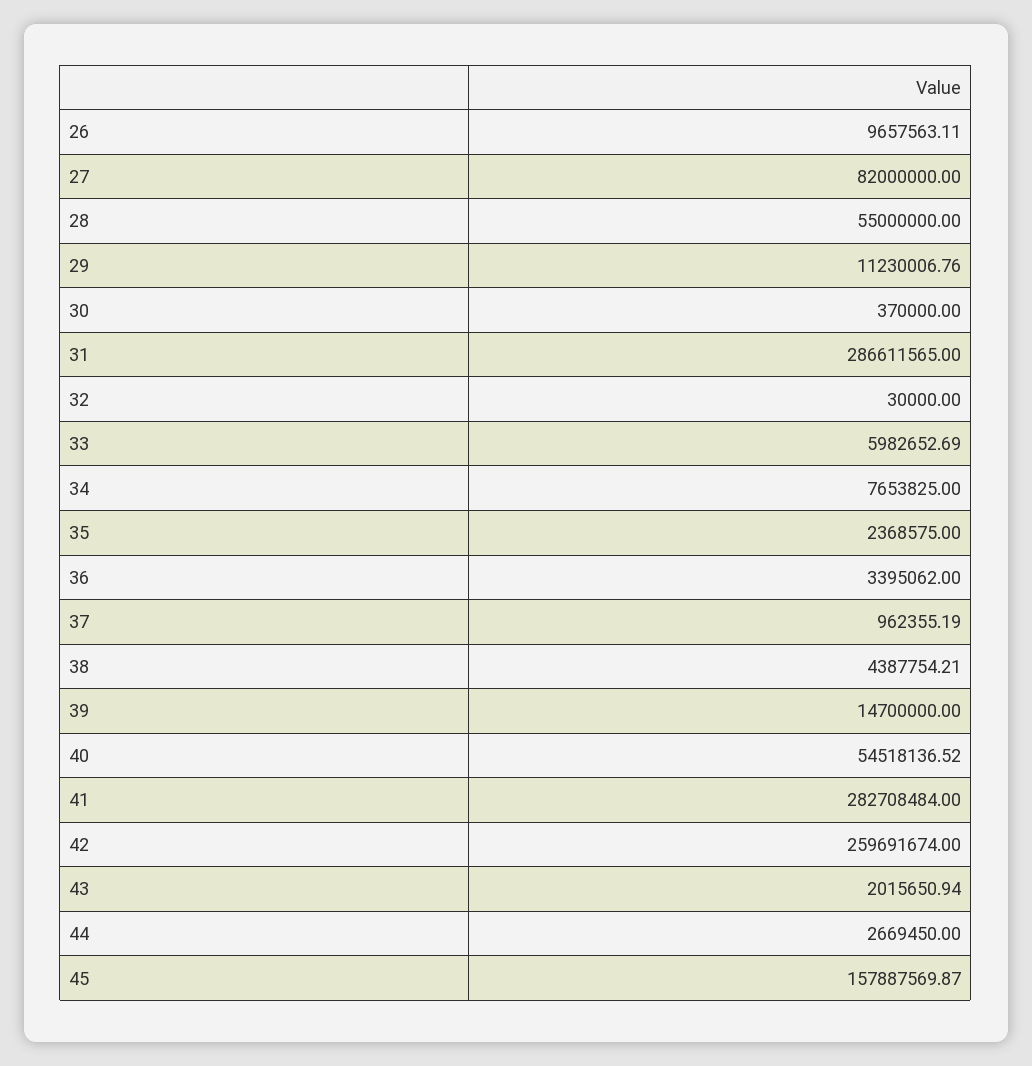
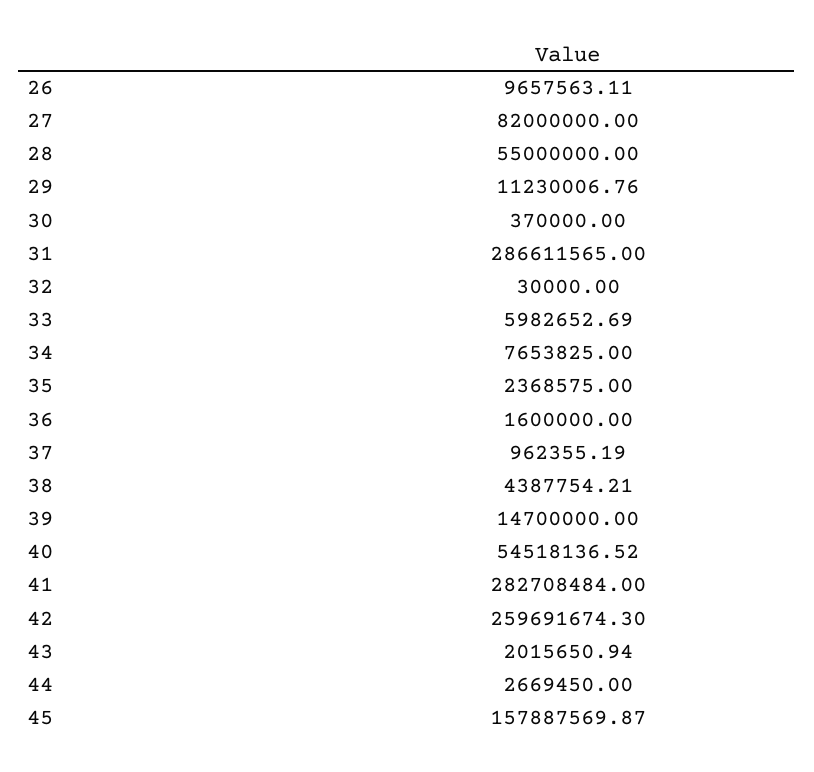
36: 3395062 -> 1600000
42: 259691674 -> 259691674.3

